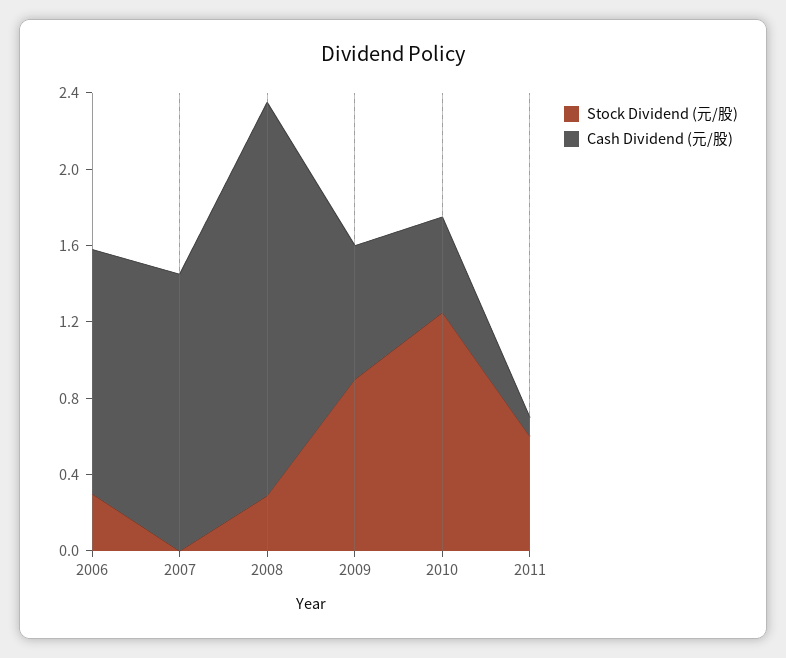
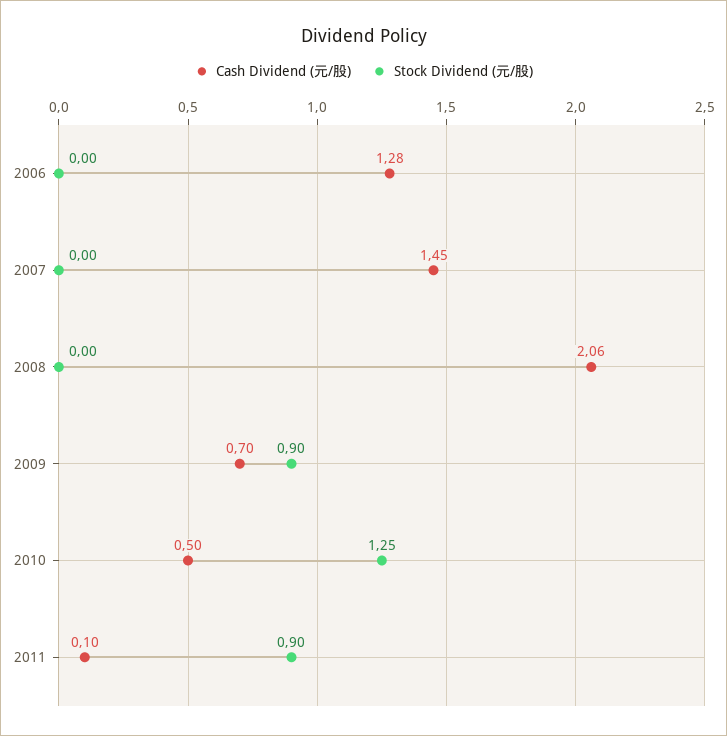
Stock Dividend (元/股), 2006: 0.3 -> 0
Stock Dividend (元/股), 2008: 0.3 -> 0
Stock Dividend (元/股), 2011: 0.6 -> 0.9

